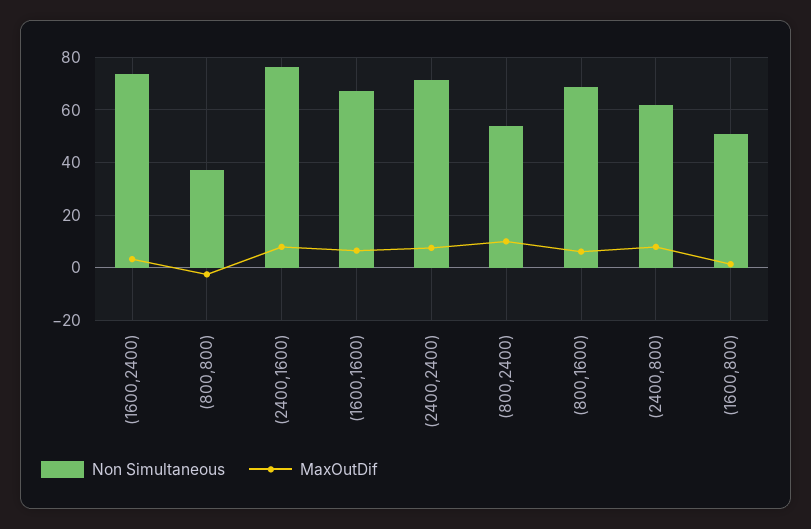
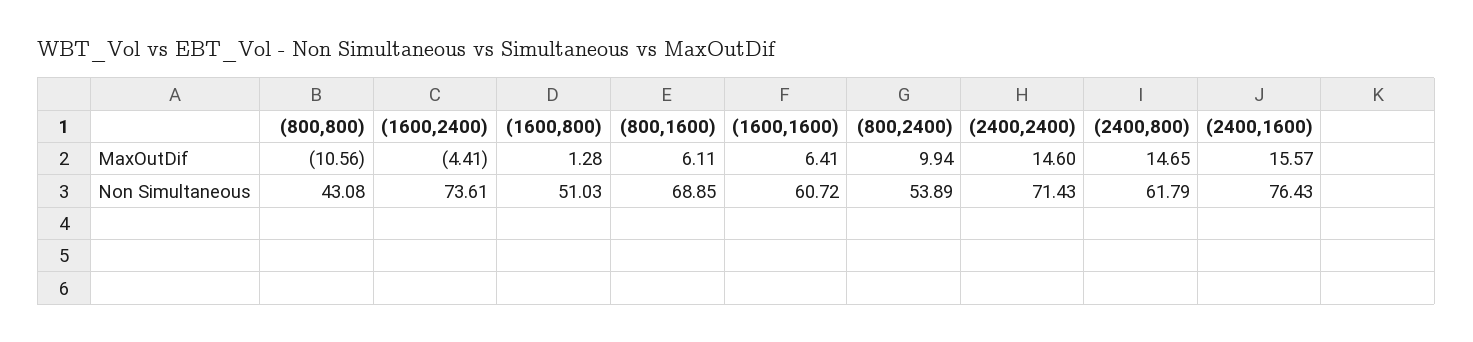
MaxOutDif, (1600,2400): 2.5 -> -4.41
Non Simultaneous, (800,800): 37.5 -> 43.08
MaxOutDif, (800,800): -2.5 -> -10.56
MaxOutDif, (2400,1600): 7.5 -> 15.57
Non Simultaneous, (1600,1600): 67.5 -> 60.72
MaxOutDif, (2400,2400): 7.5 -> 14.6
MaxOutDif, (2400,800): 7.5 -> 14.65

